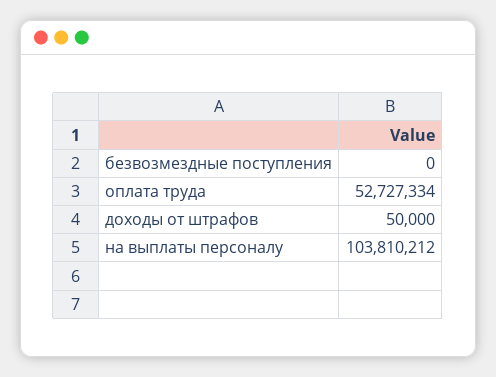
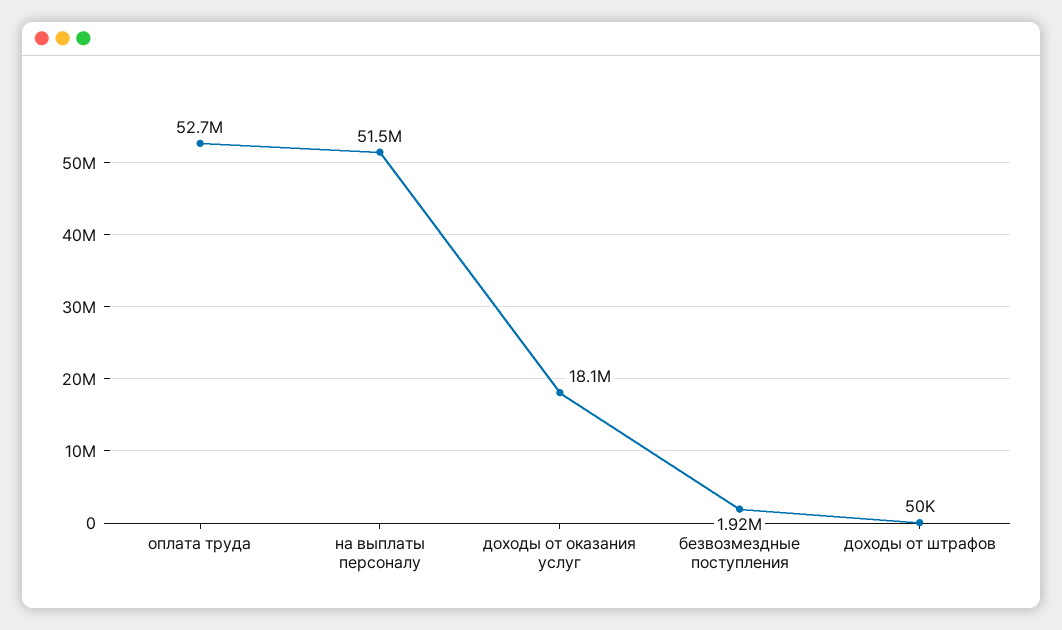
безвозмездные поступления: 0 -> 1920000
на выплаты персоналу: 103810212 -> 51500000
доходы от оказания услуг: none -> 18100000

